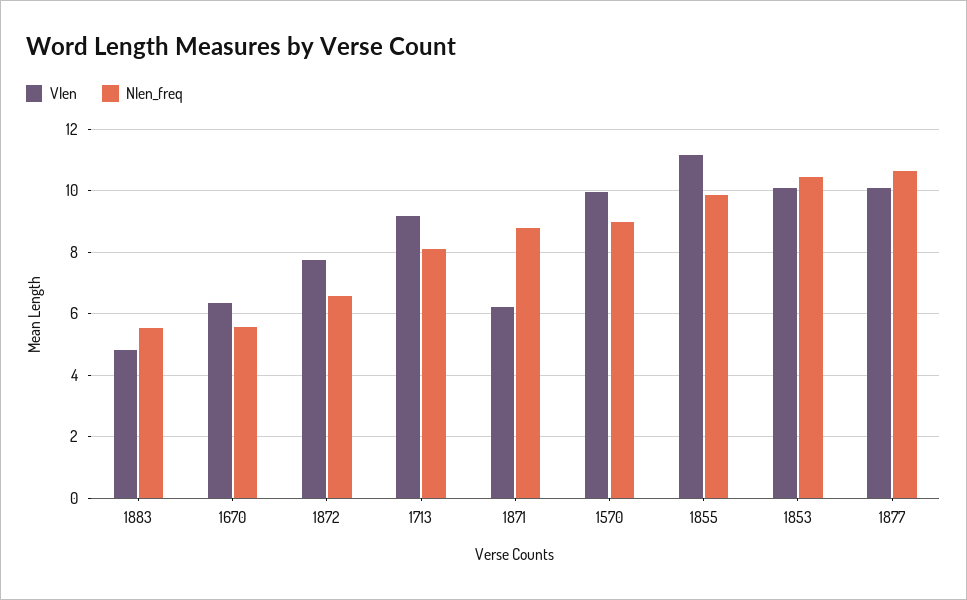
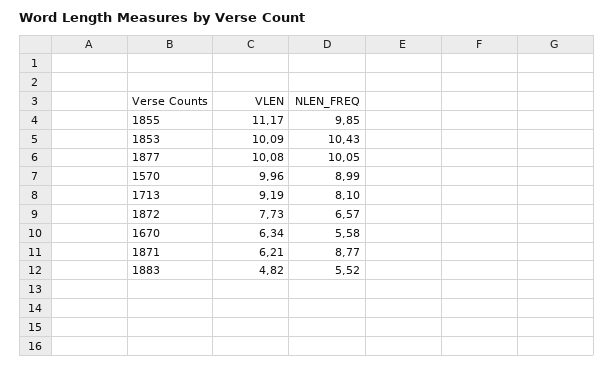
Nlen_freq, 1877: 10.6 -> 10.05

